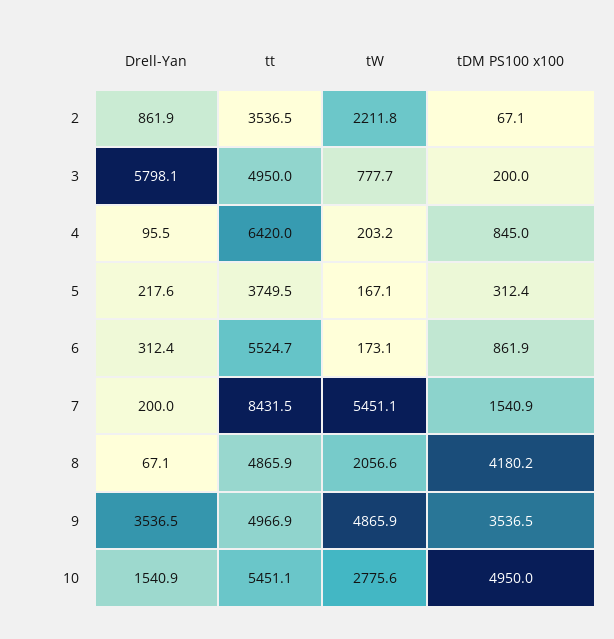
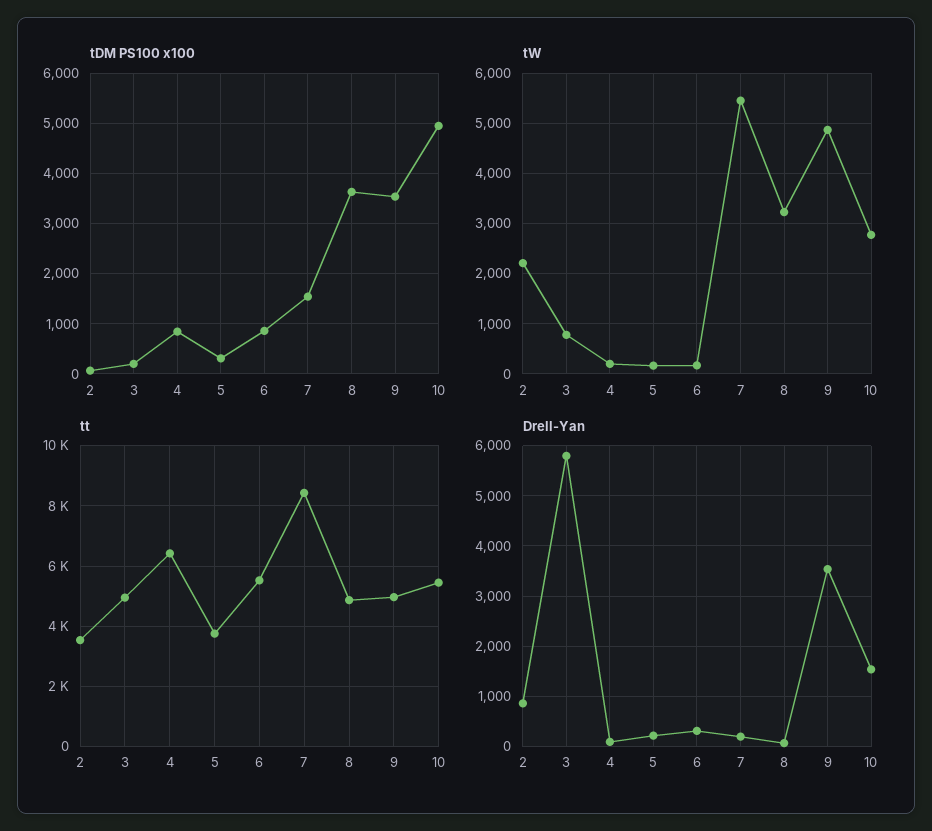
tW, 8: 2056.6 -> 3200
tDM PS100 x100, 8: 4180.2 -> 3600

